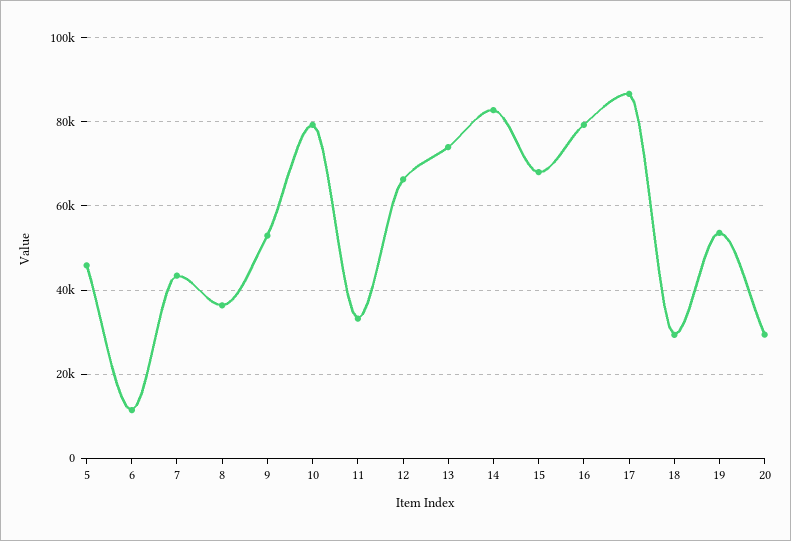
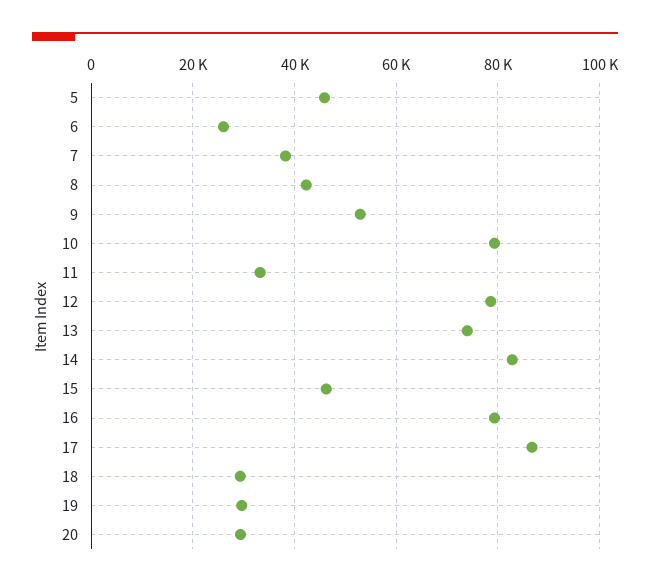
6: 12000 -> 26000
7: 44000 -> 38000
8: 36000 -> 42000
12: 66000 -> 78000
15: 68000 -> 46000
19: 54000 -> 30000

